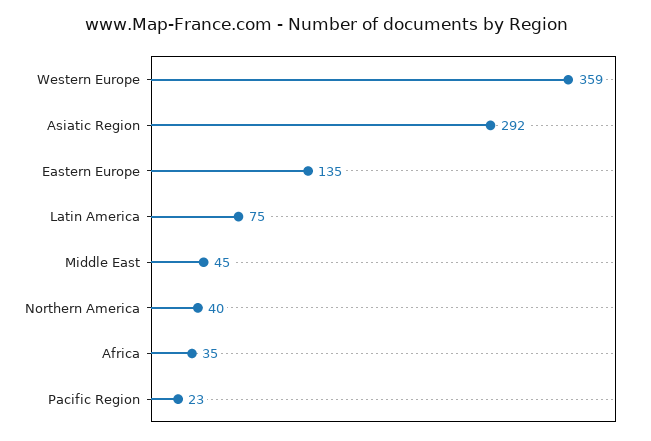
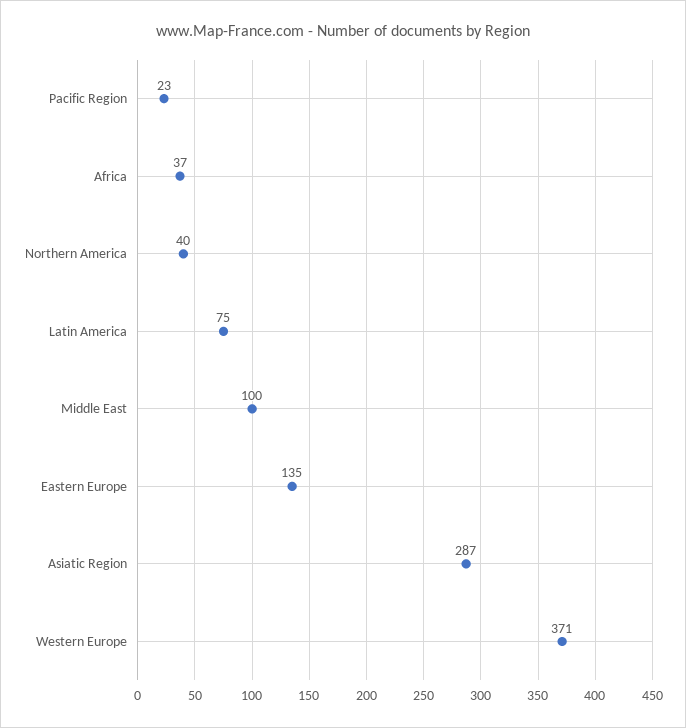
Western Europe: 359 -> 371
Asiatic Region: 292 -> 287
Middle East: 45 -> 100
Africa: 35 -> 37

